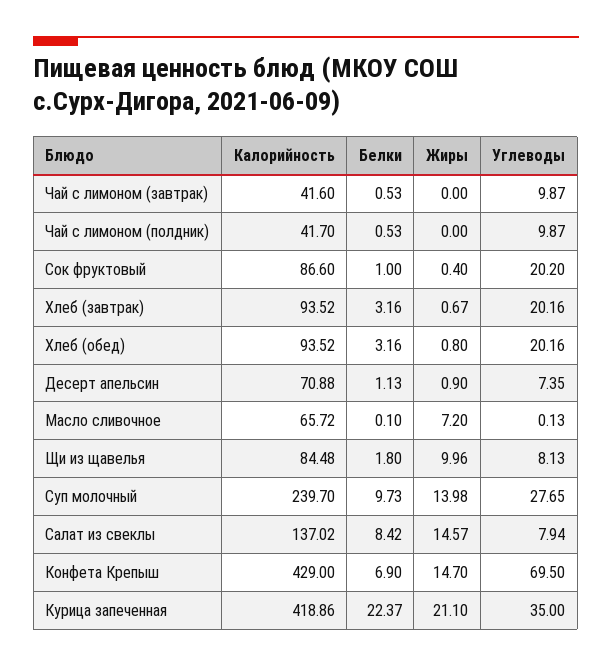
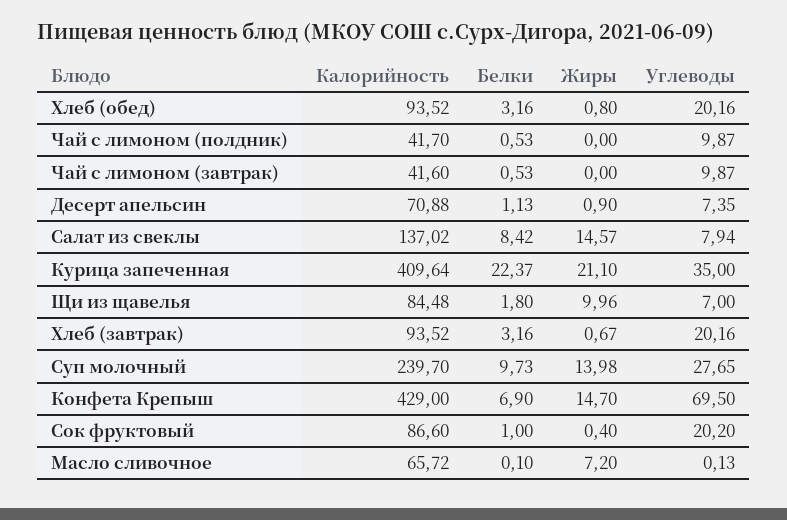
Углеводы, Щи из щавелья: 8.13 -> 7
Калорийность, Курица запеченная: 418.86 -> 409.64

